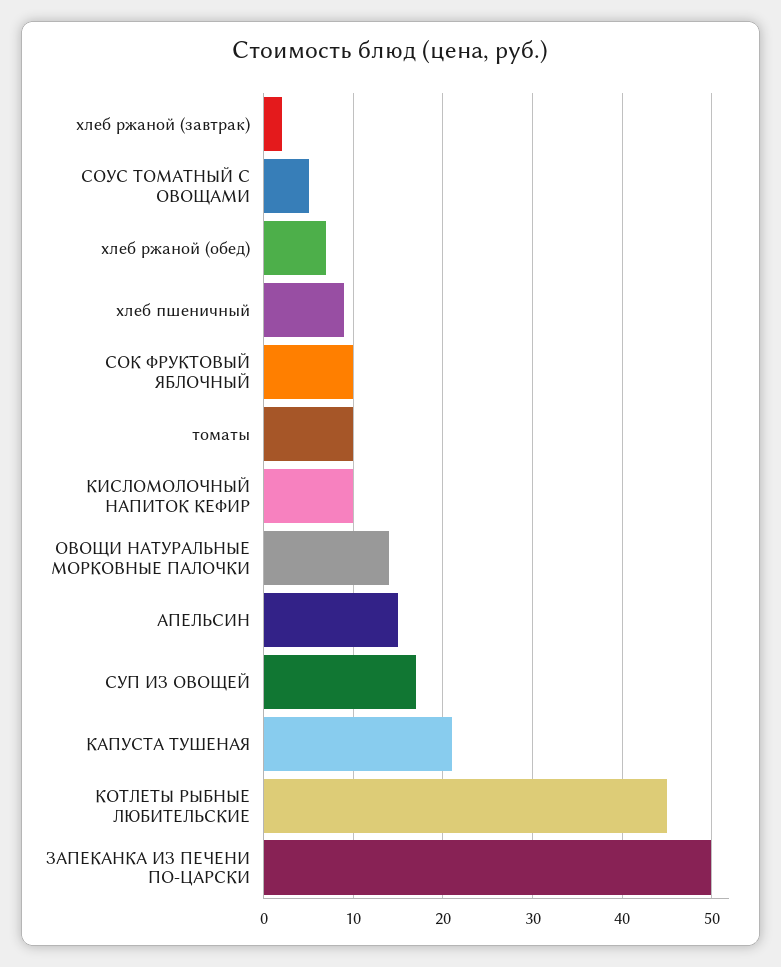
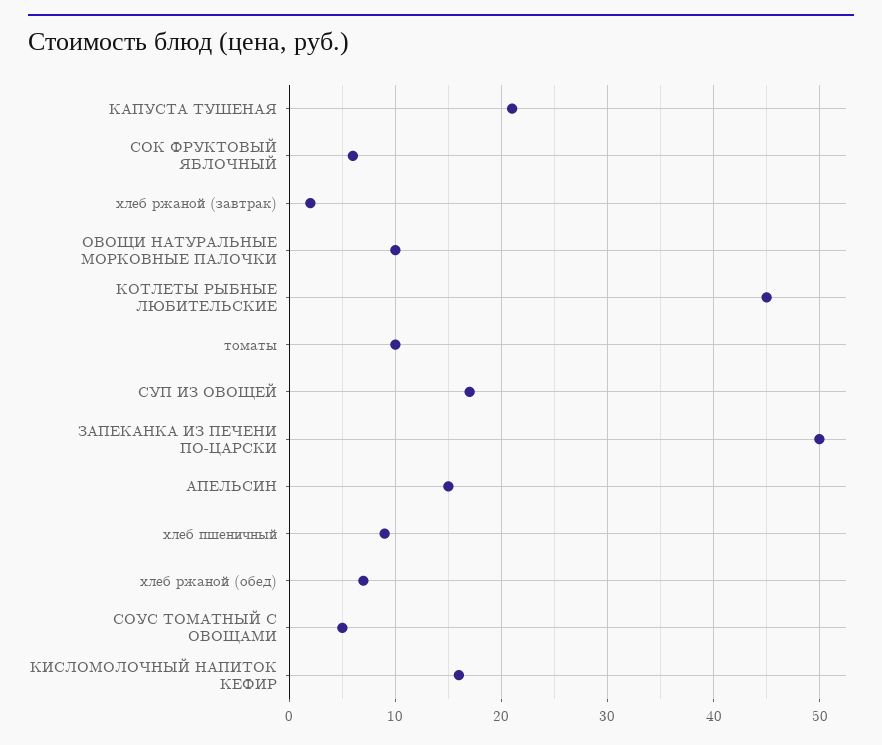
СОК ФРУКТОВЫЙ ЯБЛОЧНЫЙ: 10 -> 6
КИСЛОМОЛОЧНЫЙ НАПИТОК КЕФИР: 10 -> 16
ОВОЩИ НАТУРАЛЬНЫЕ МОРКОВНЫЕ ПАЛОЧКИ: 14 -> 10

